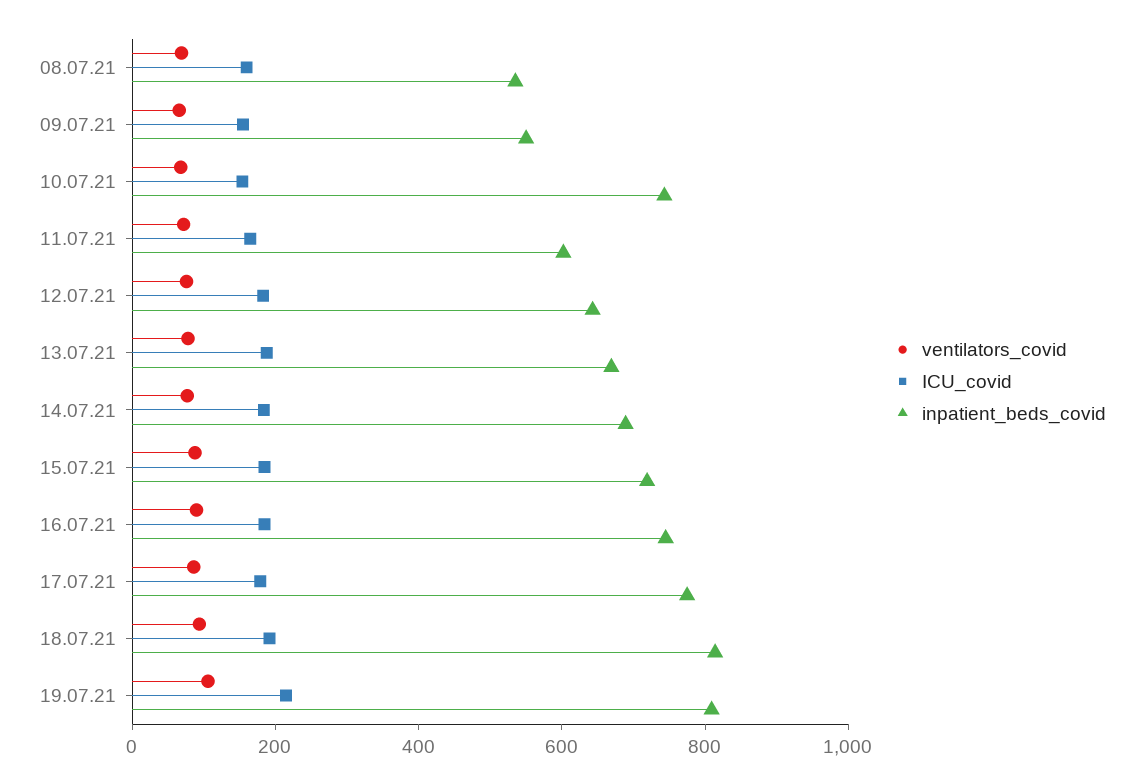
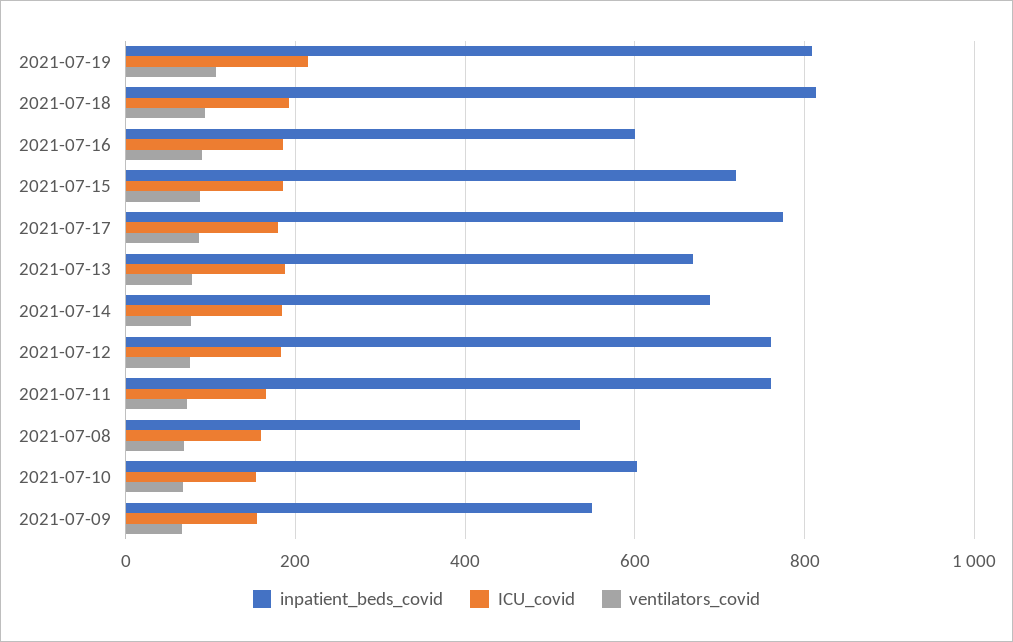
inpatient_beds_covid, 10.07.21: 750 -> 600
inpatient_beds_covid, 11.07.21: 600 -> 760
inpatient_beds_covid, 12.07.21: 650 -> 760
inpatient_beds_covid, 16.07.21: 750 -> 600

